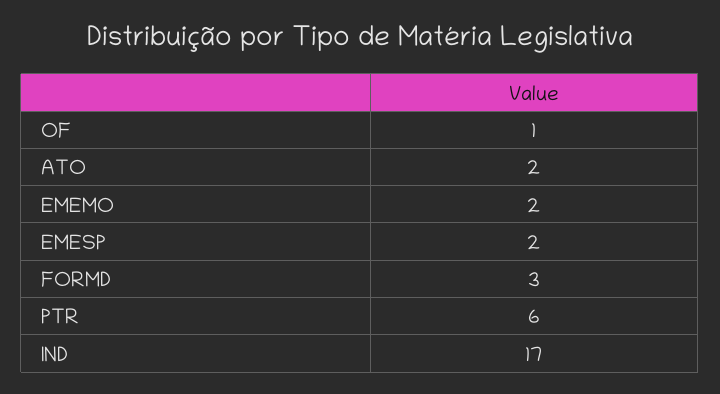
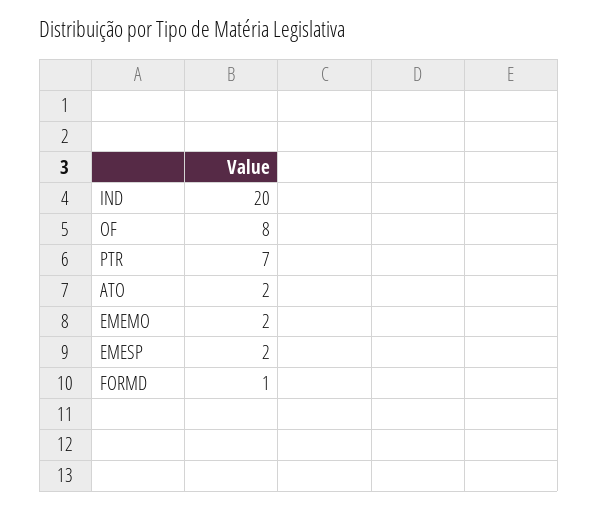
OF: 1 -> 8
FORMD: 3 -> 1
PTR: 6 -> 7
IND: 17 -> 20

